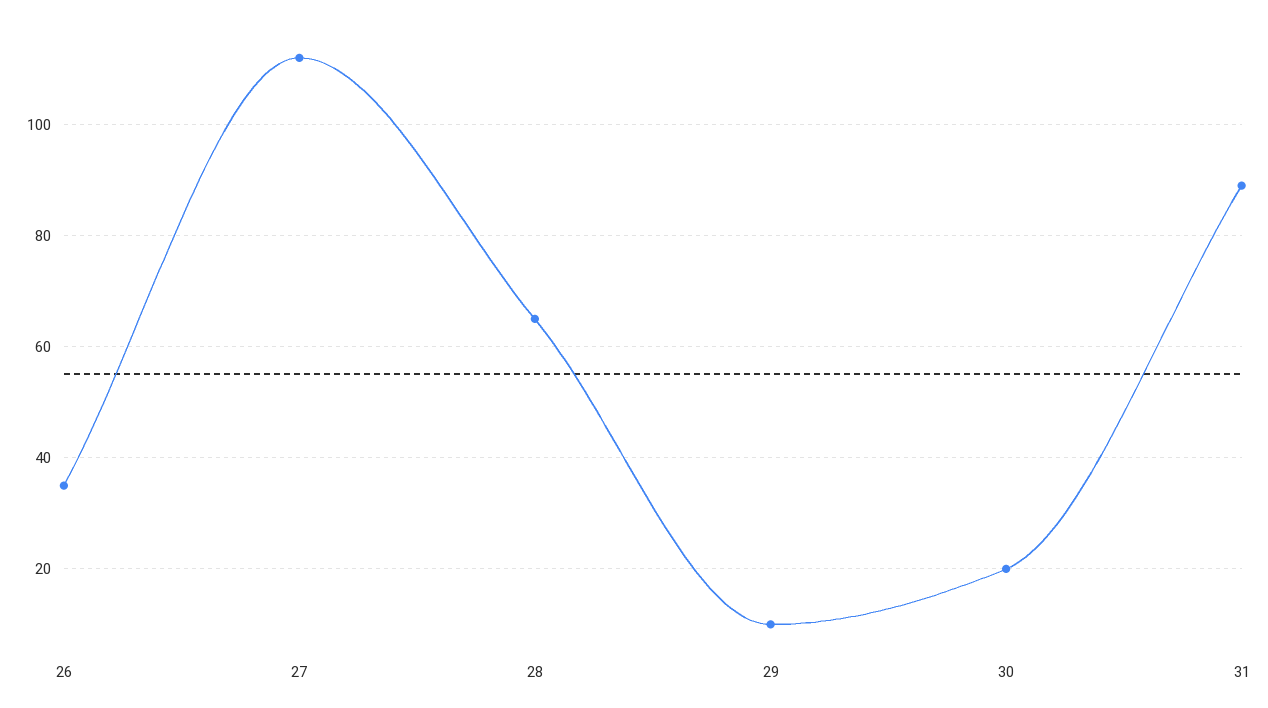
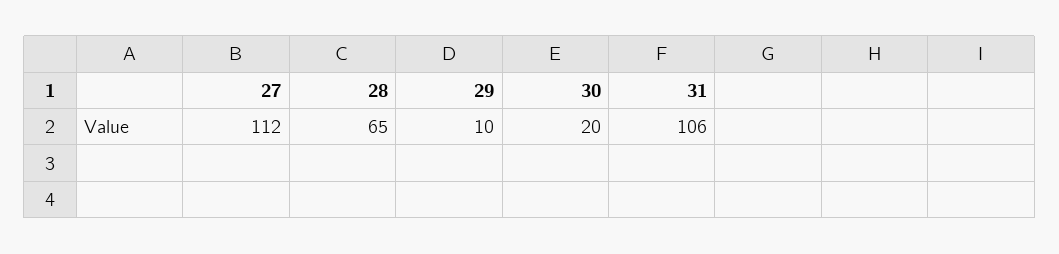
26: 35 -> none
31: 90 -> 106

